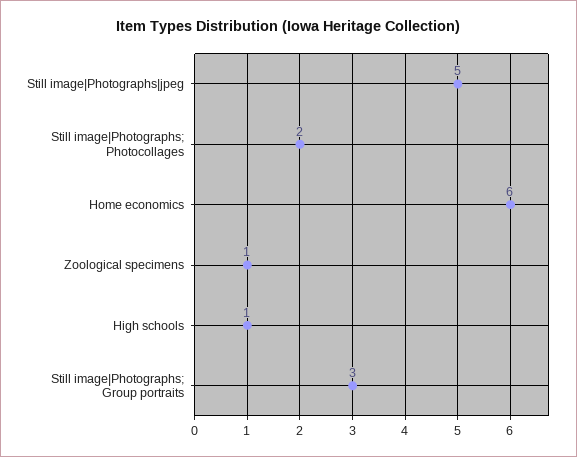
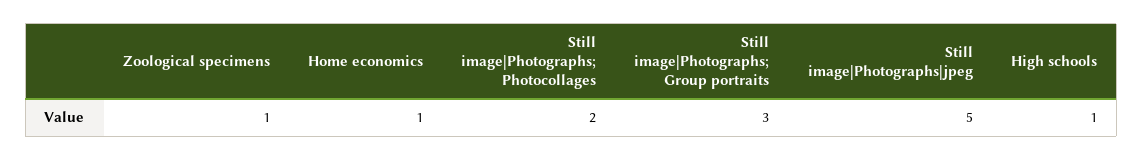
Home economics: 6 -> 1

